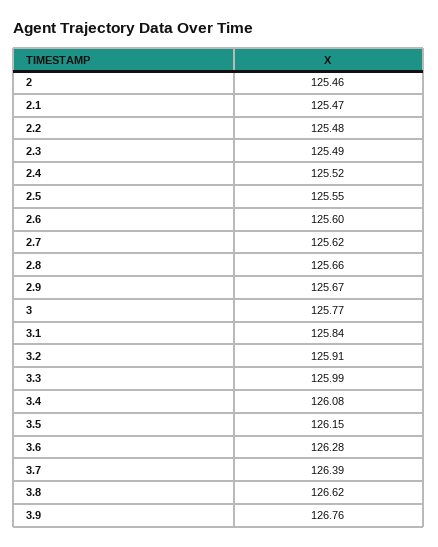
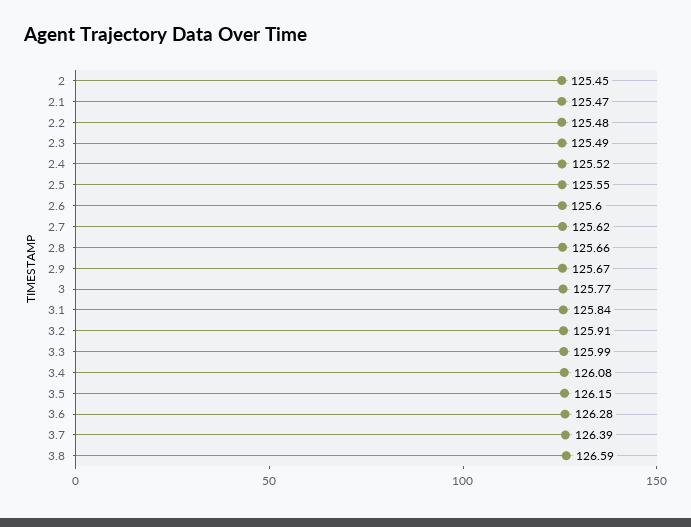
2: 125.46 -> 125.45
3.8: 126.62 -> 126.59
3.9: 126.76 -> none

